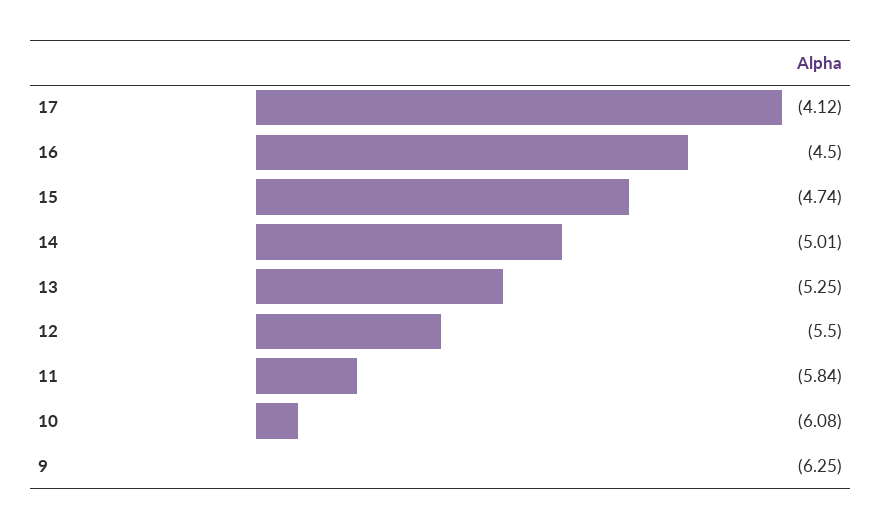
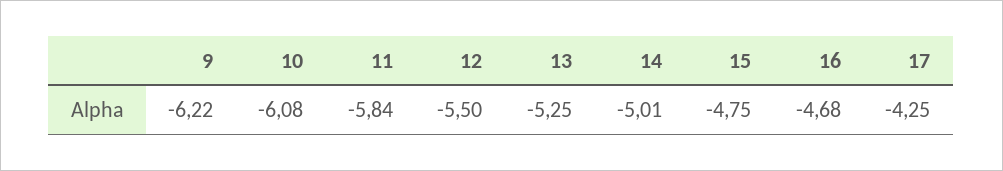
17: -4.12 -> -4.25
16: -4.5 -> -4.68
15: -4.74 -> -4.75
9: -6.25 -> -6.22

